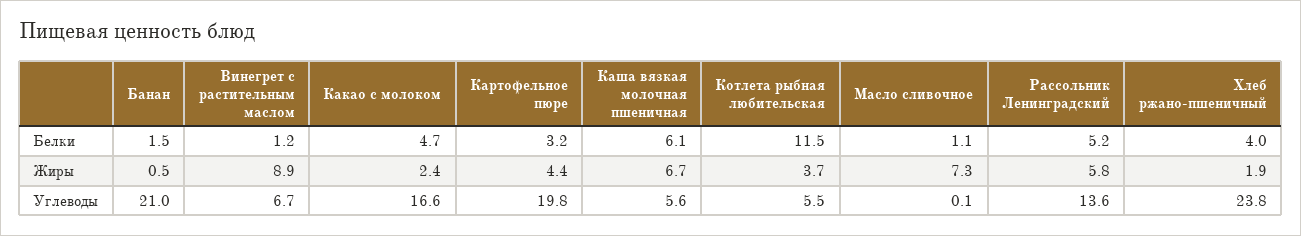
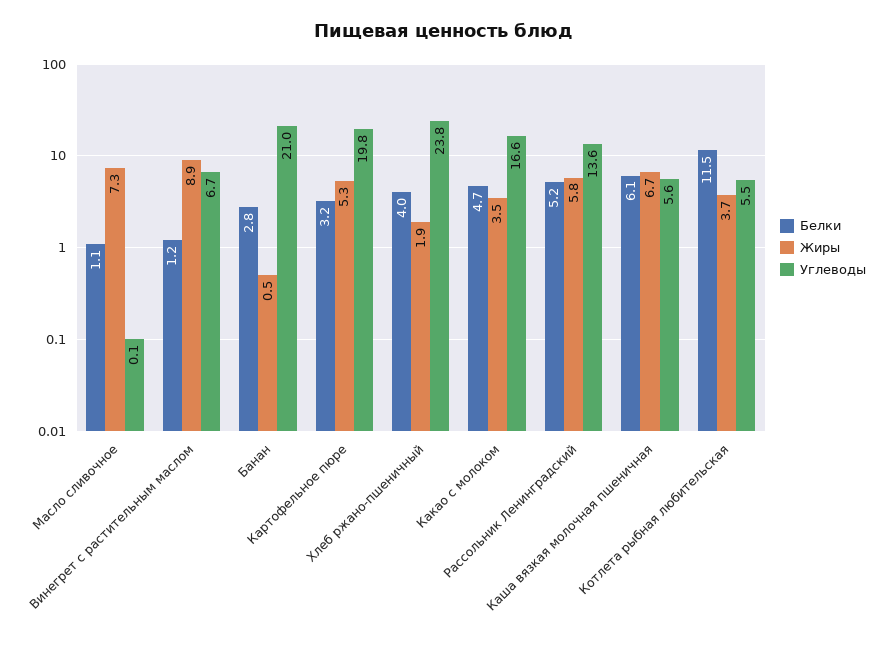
Белки, Банан: 1.5 -> 2.8
Жиры, Какао с молоком: 2.4 -> 3.5
Жиры, Картофельное пюре: 4.4 -> 5.3

